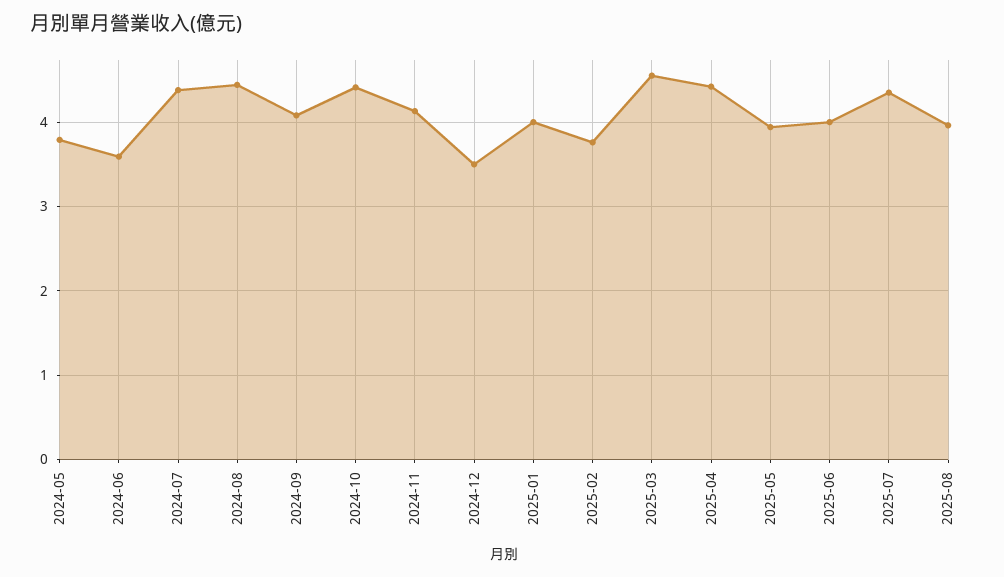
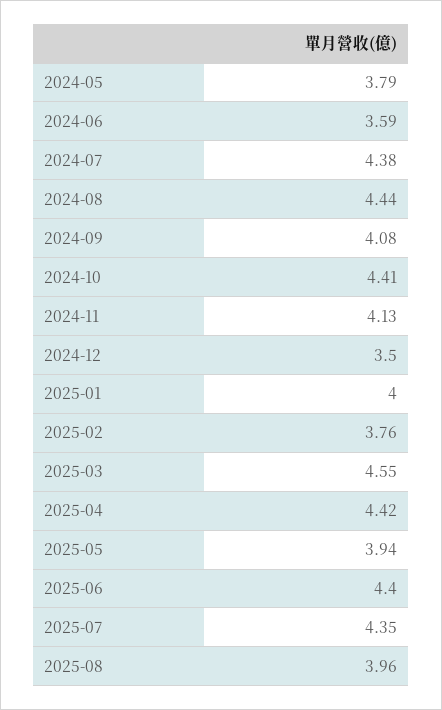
2025-06: 4 -> 4.4

